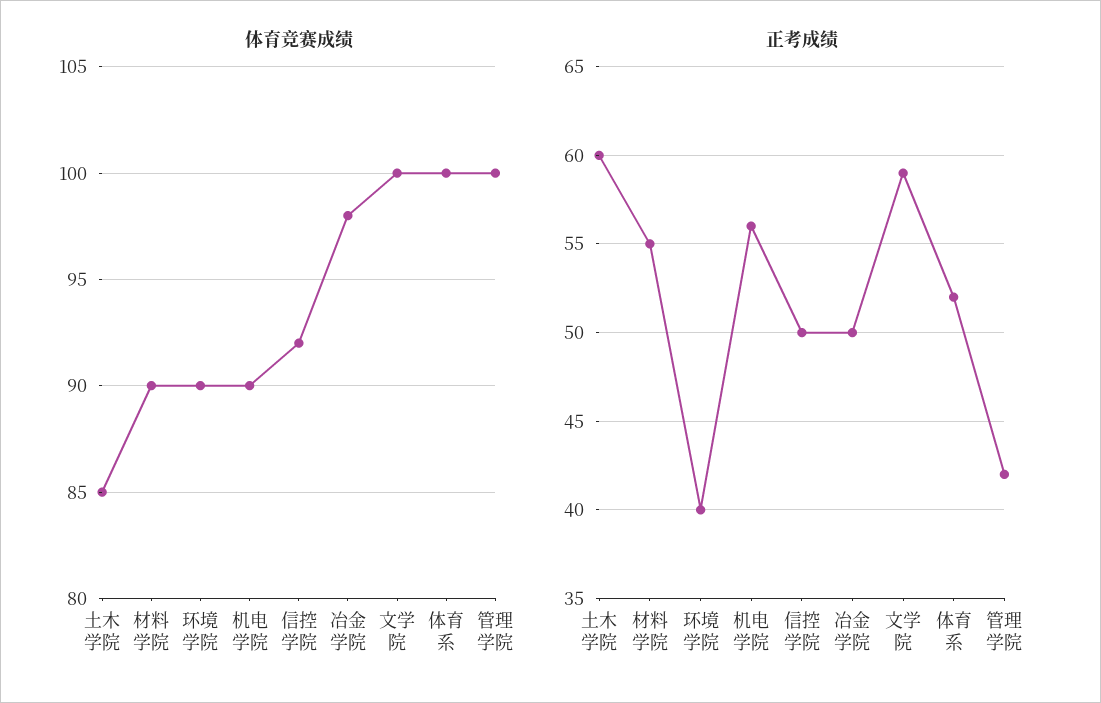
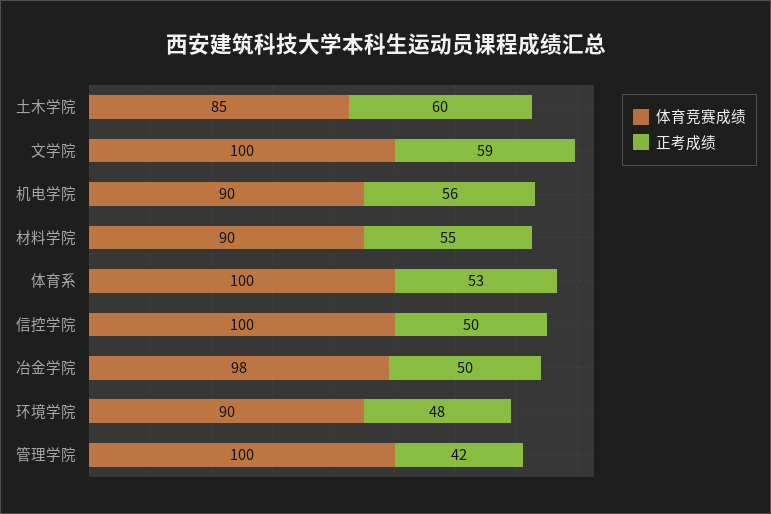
体育竞赛成绩, 信控学院: 92 -> 100
正考成绩, 环境学院: 40 -> 48
正考成绩, 体育系: 52 -> 53

